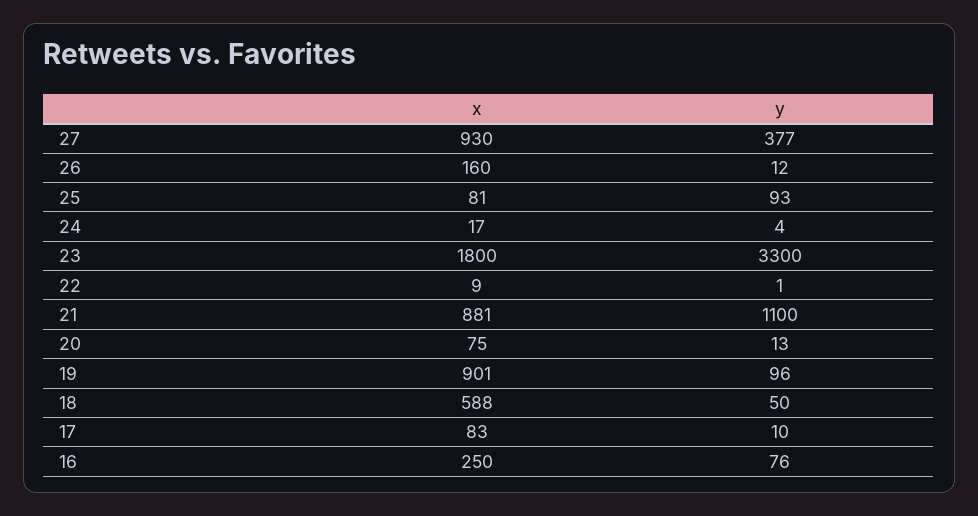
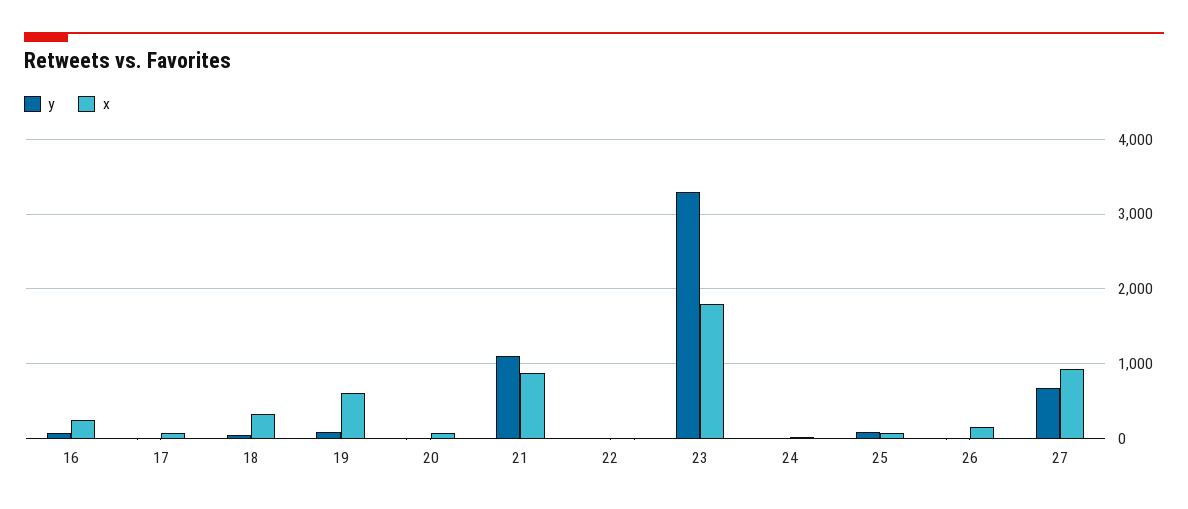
y, 27: 377 -> 700
x, 19: 901 -> 600
x, 18: 588 -> 300

